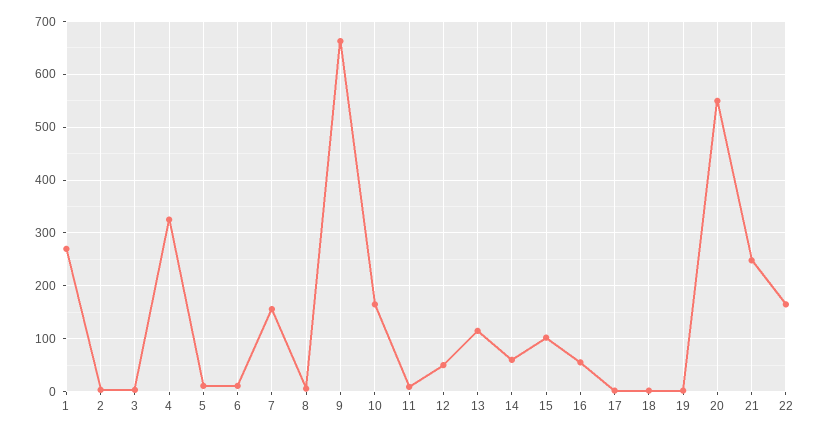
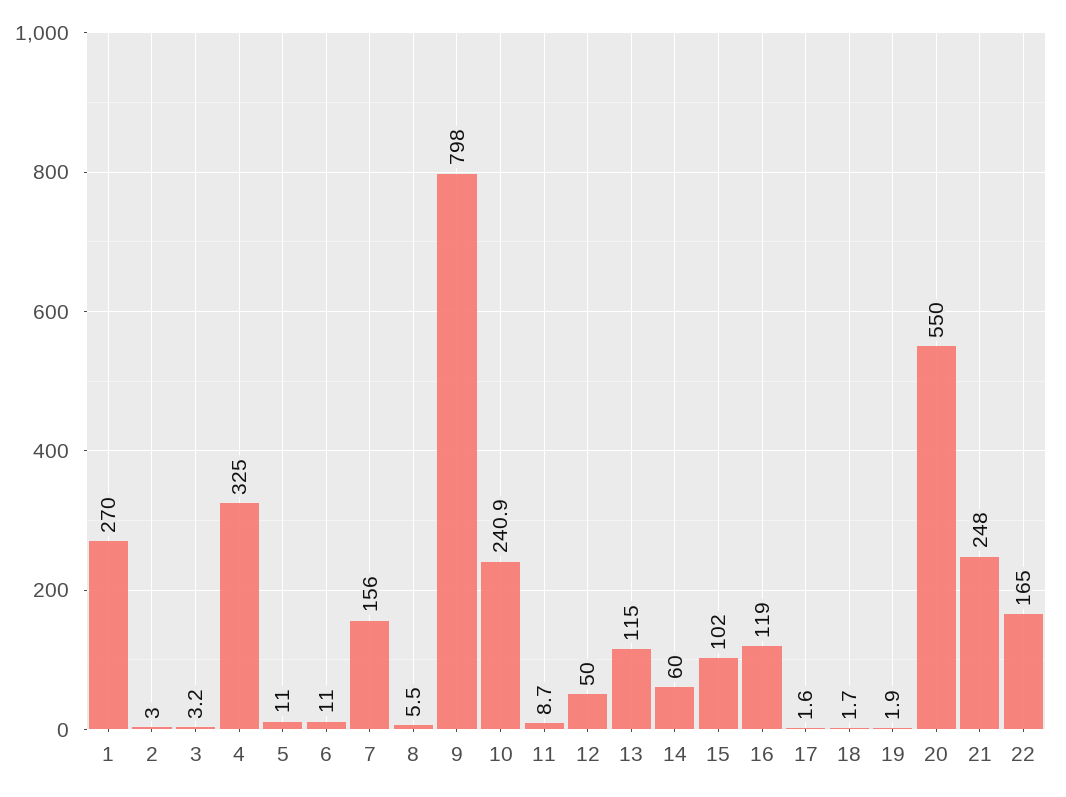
9: 660 -> 798
10: 160 -> 240.9
16: 60 -> 119

